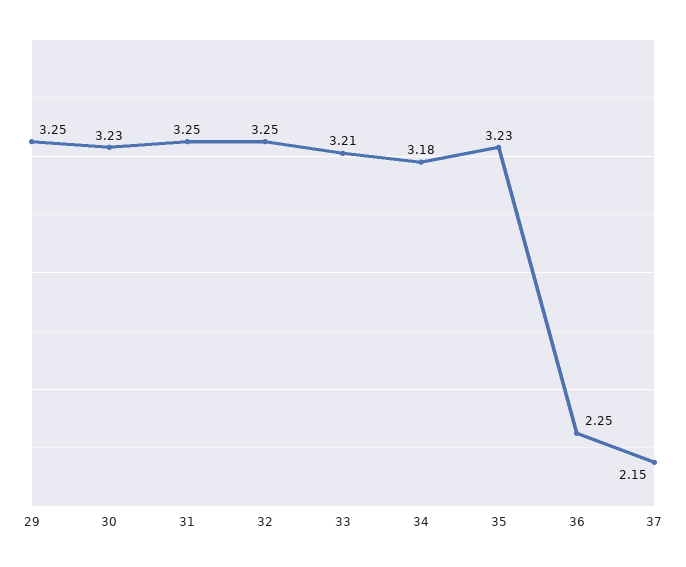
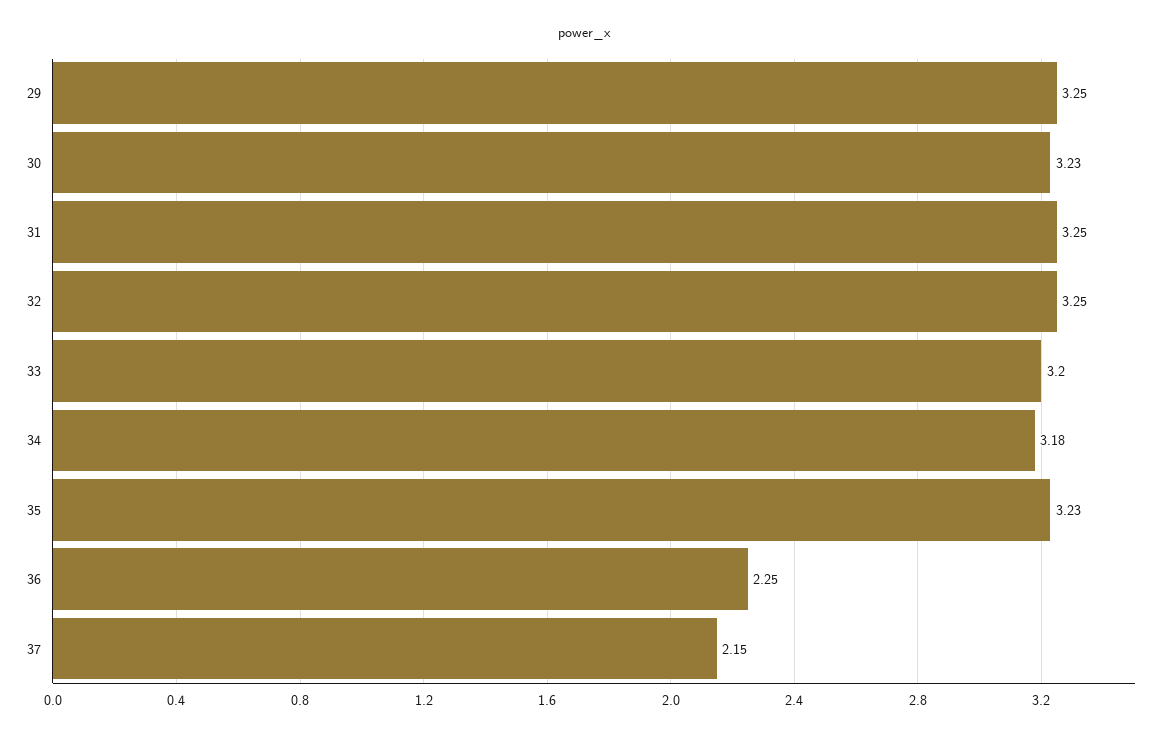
33: 3.21 -> 3.2

